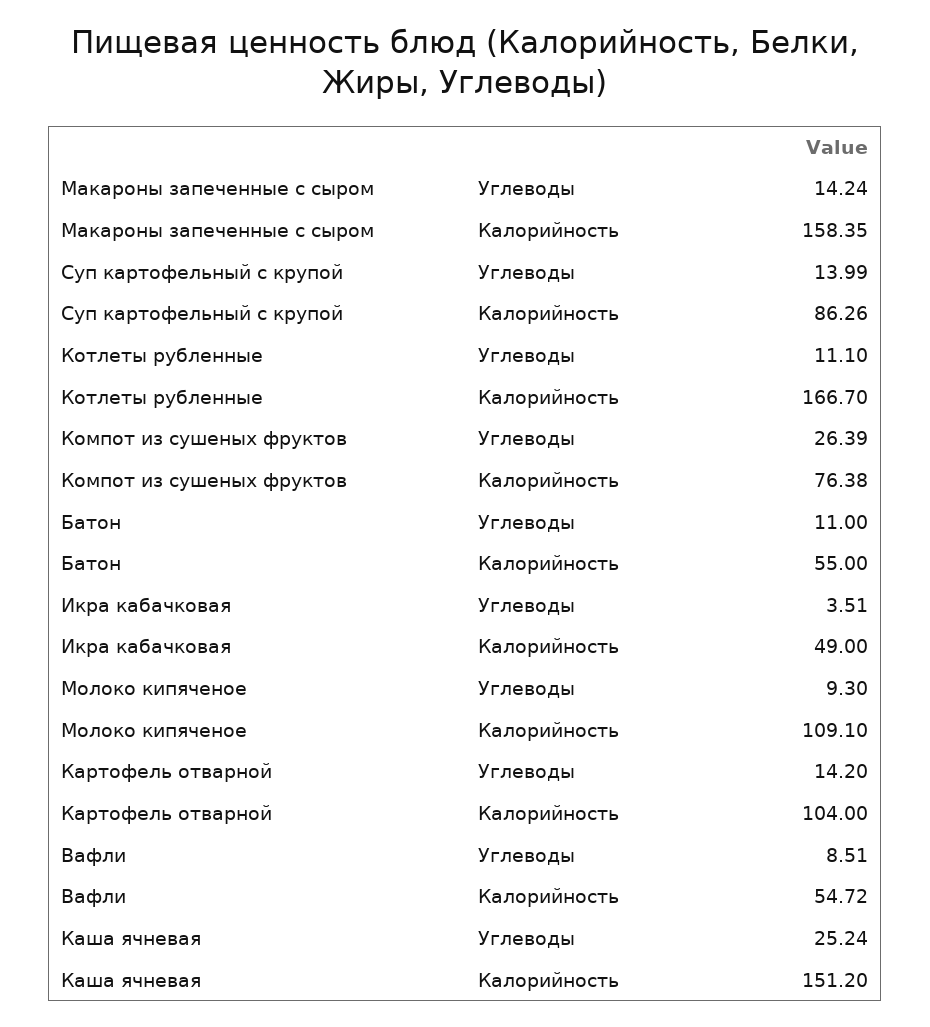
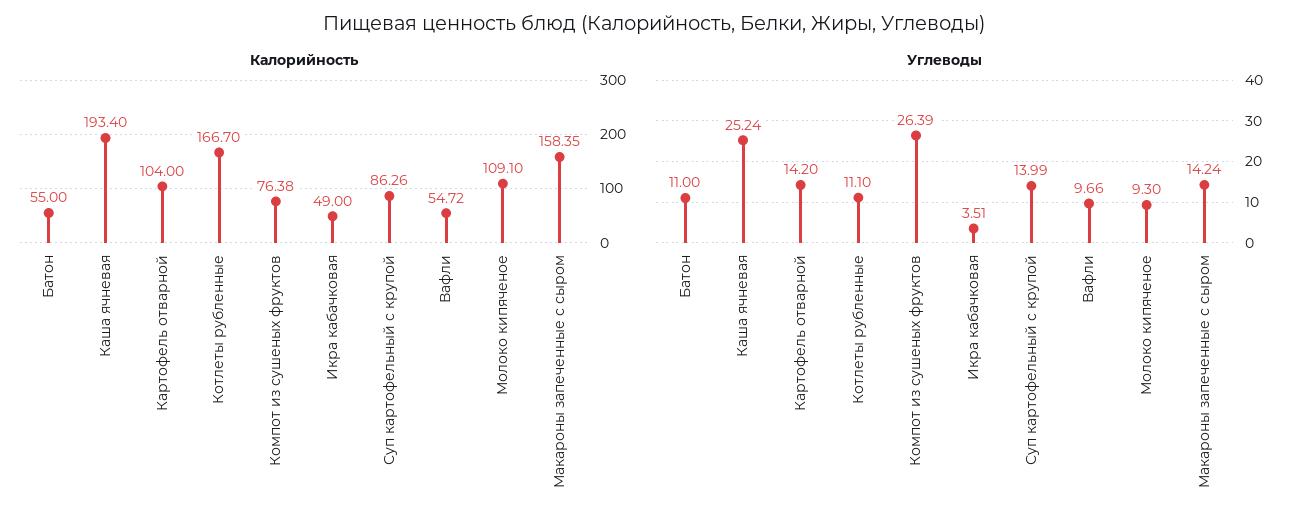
Углеводы, Вафли: 8.51 -> 9.66
Калорийность, Каша ячневая: 151.2 -> 193.4

